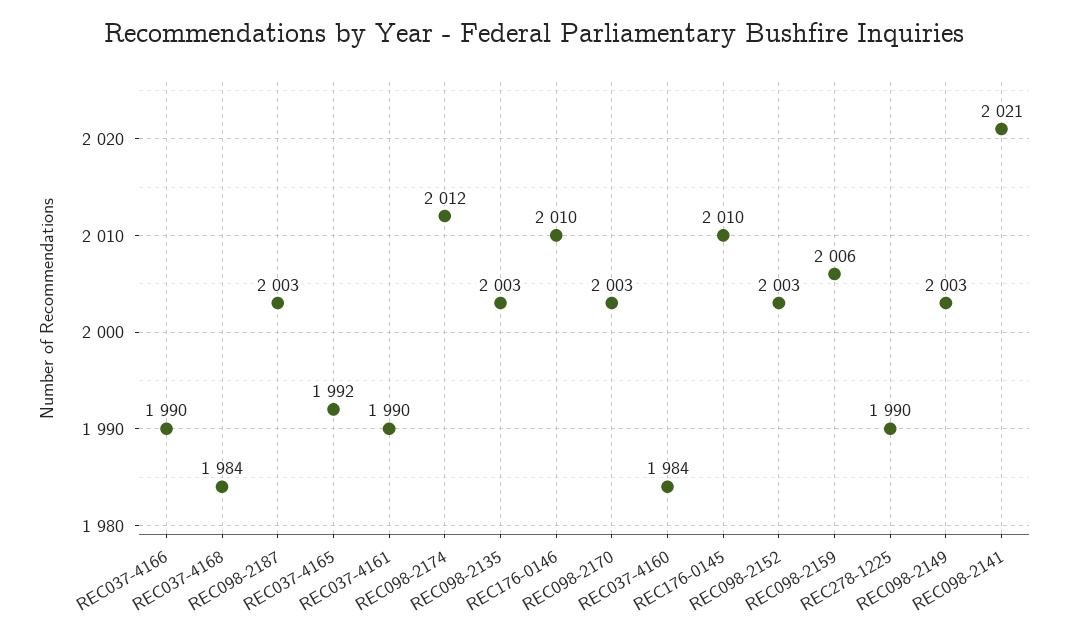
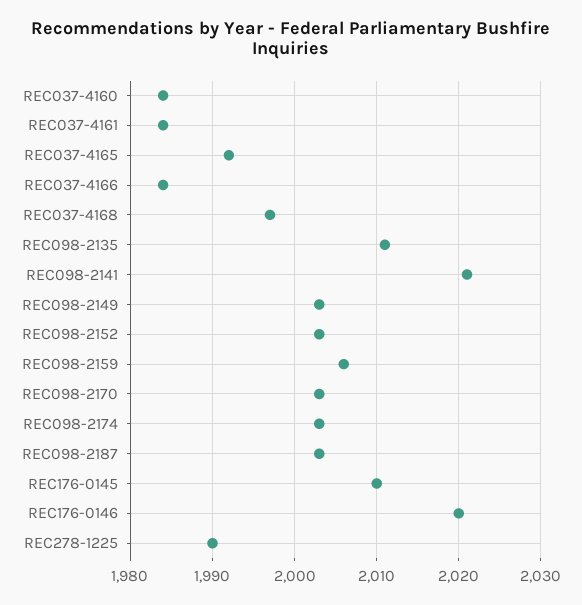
REC037-4166: 1990 -> 1984
REC037-4168: 1984 -> 1997
REC037-4161: 1990 -> 1984
REC098-2174: 2012 -> 2003
REC098-2135: 2003 -> 2011
REC176-0146: 2010 -> 2020

